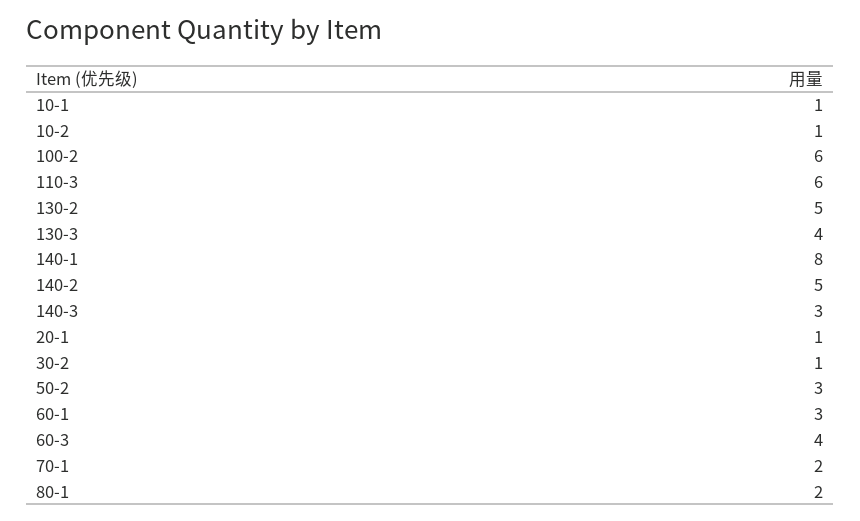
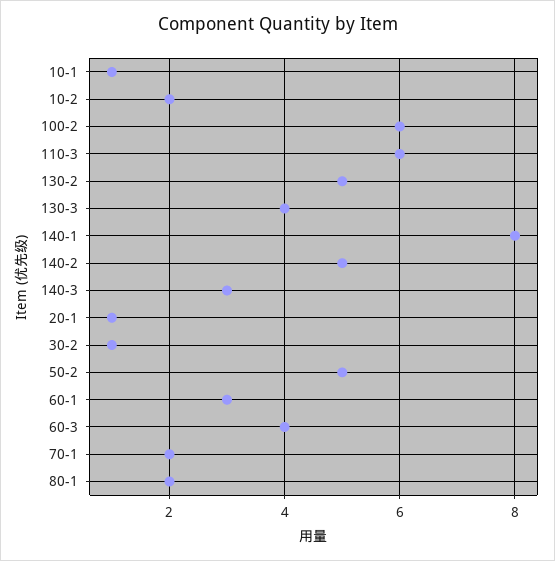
10-2: 1 -> 2
50-2: 3 -> 5

